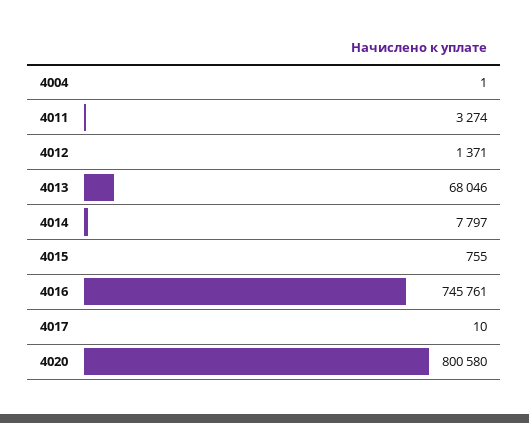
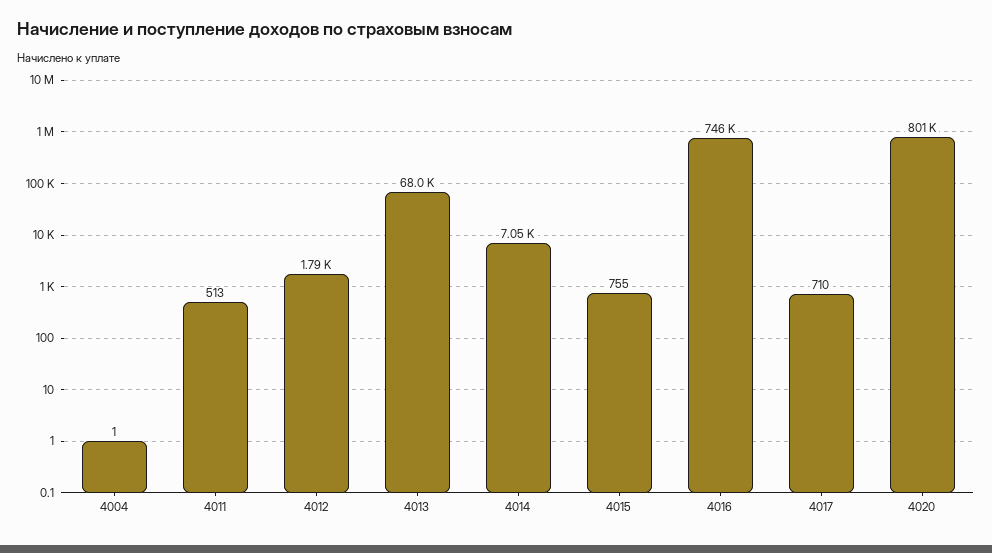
4011: 3274 -> 513
4012: 1371 -> 1790
4014: 7797 -> 7050
4017: 10 -> 710

